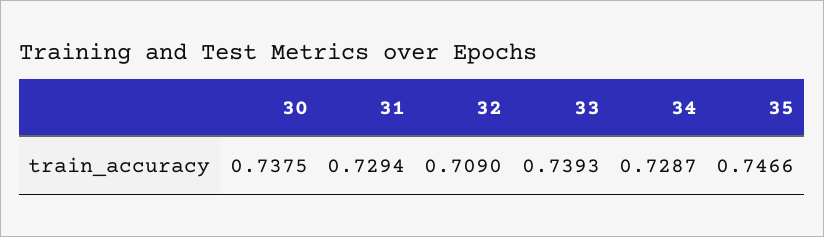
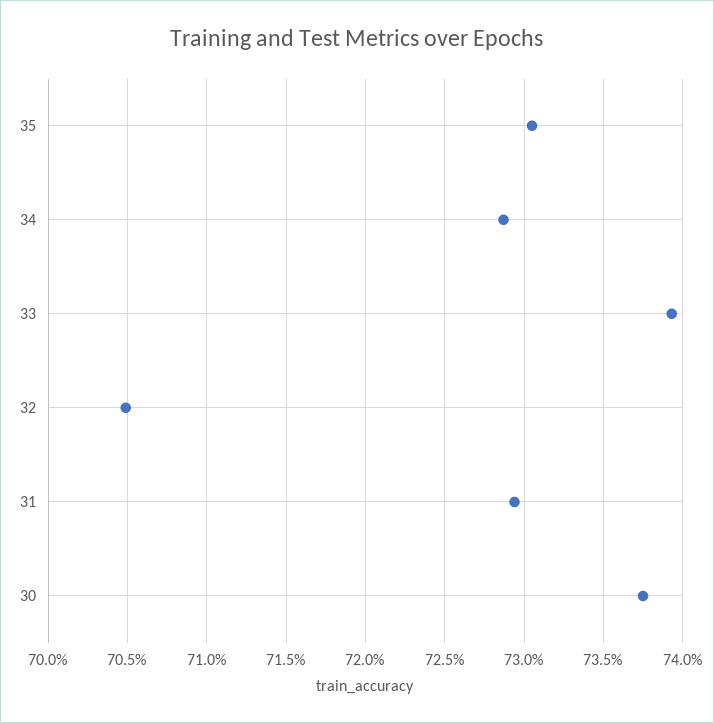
32: 0.709 -> 0.705
35: 0.7466 -> 0.7305

